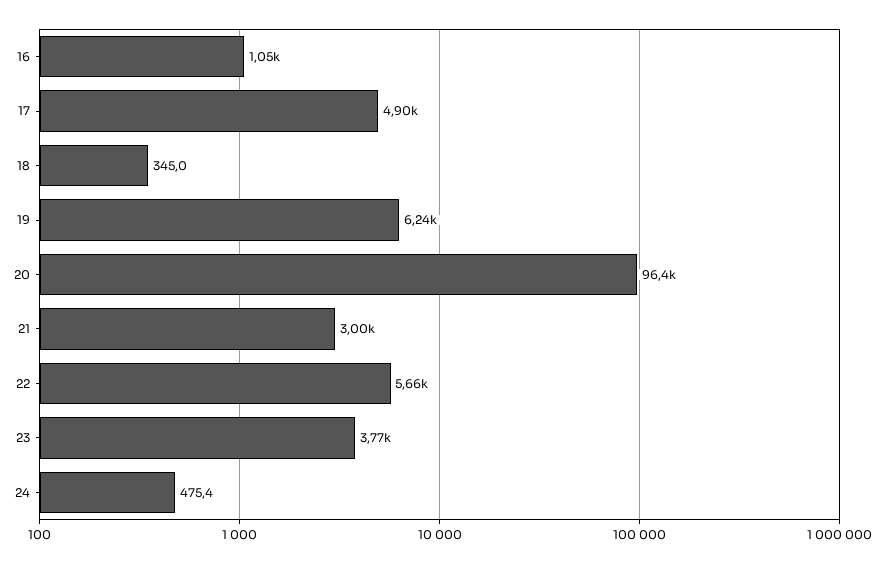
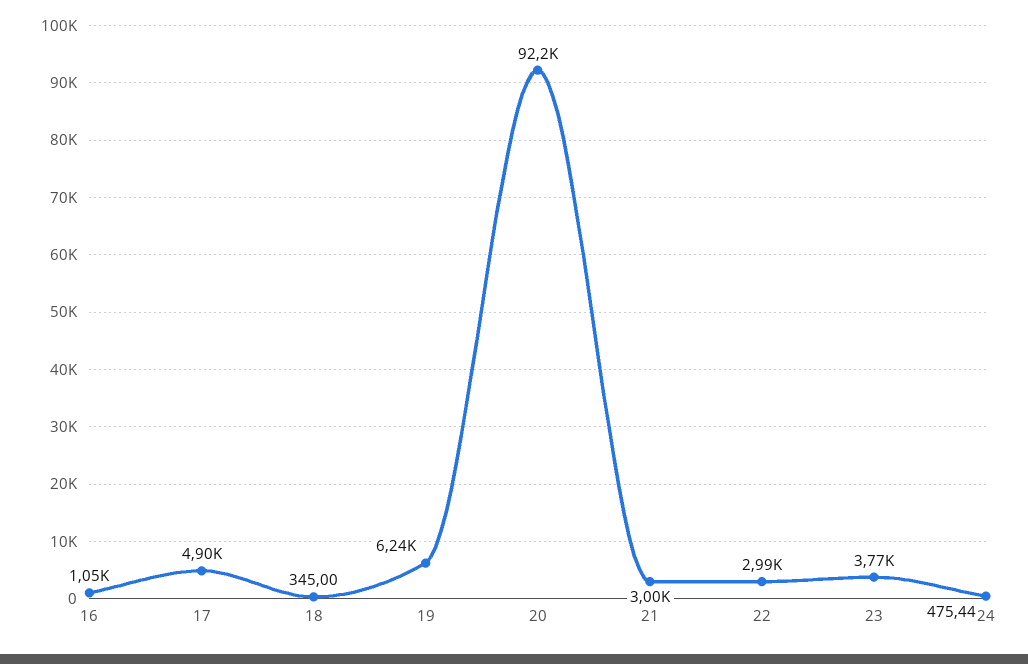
20: 96400 -> 92200
22: 5660 -> 2990

